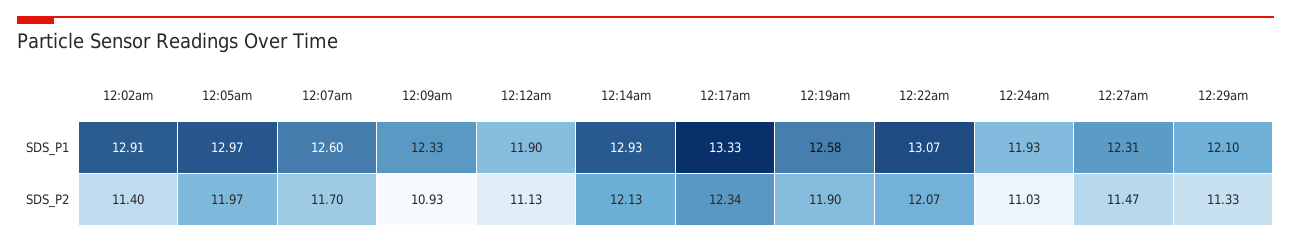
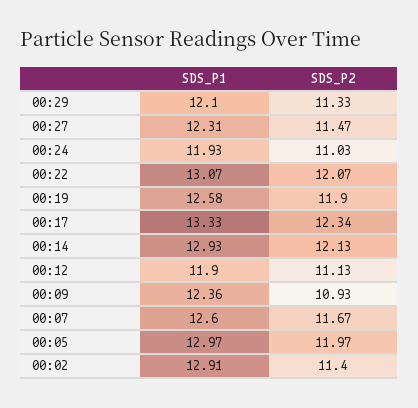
12:09am, SDS_P1: 12.33 -> 12.36
12:07am, SDS_P2: 11.7 -> 11.67

